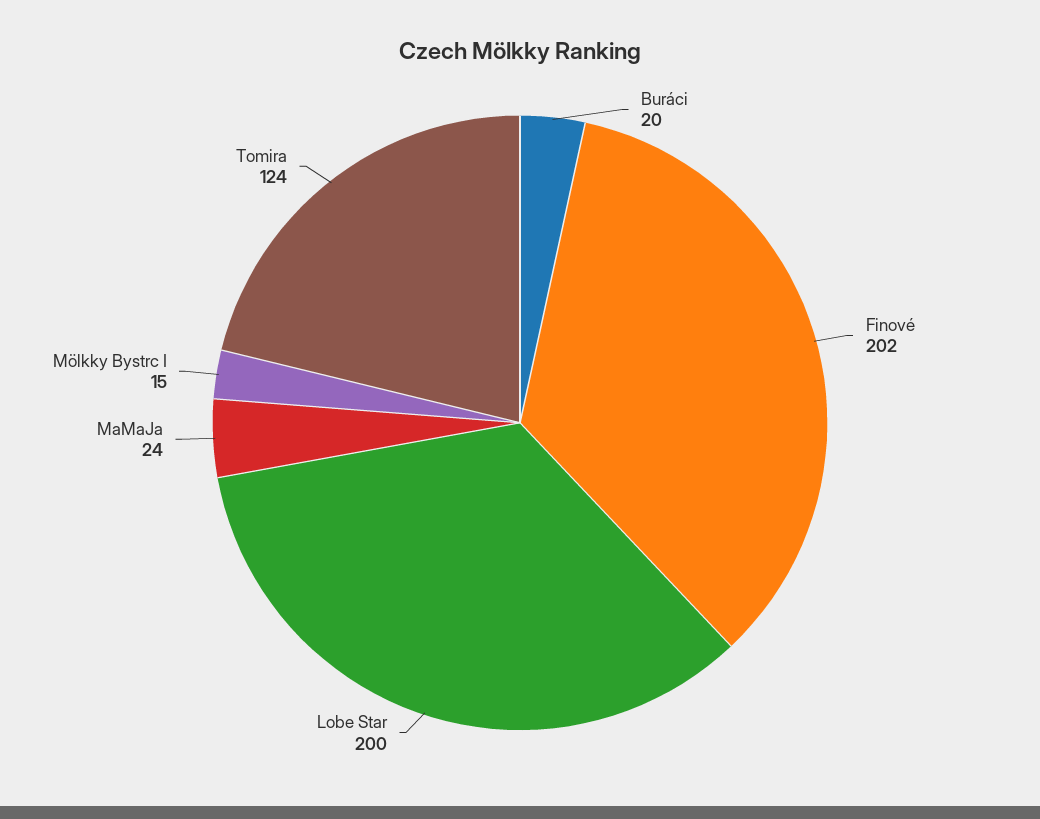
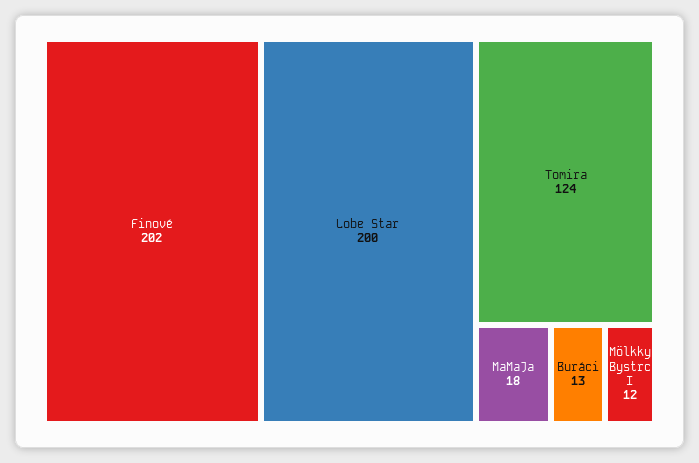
Buráci: 20 -> 13
MaMaJa: 24 -> 18
Mölkky Bystrc I: 15 -> 12

